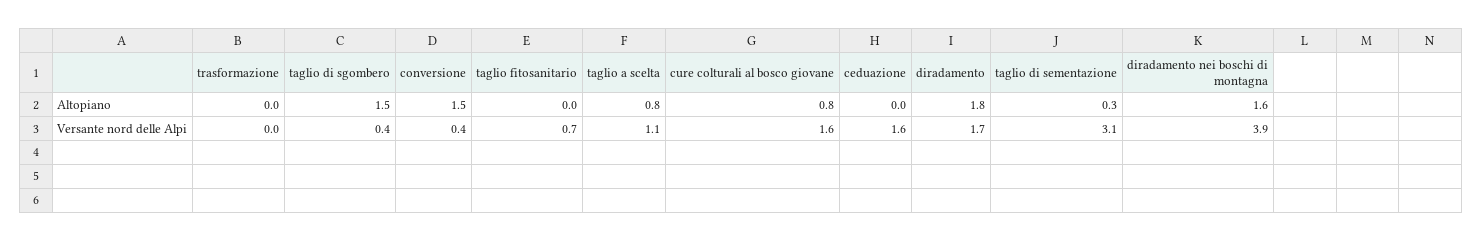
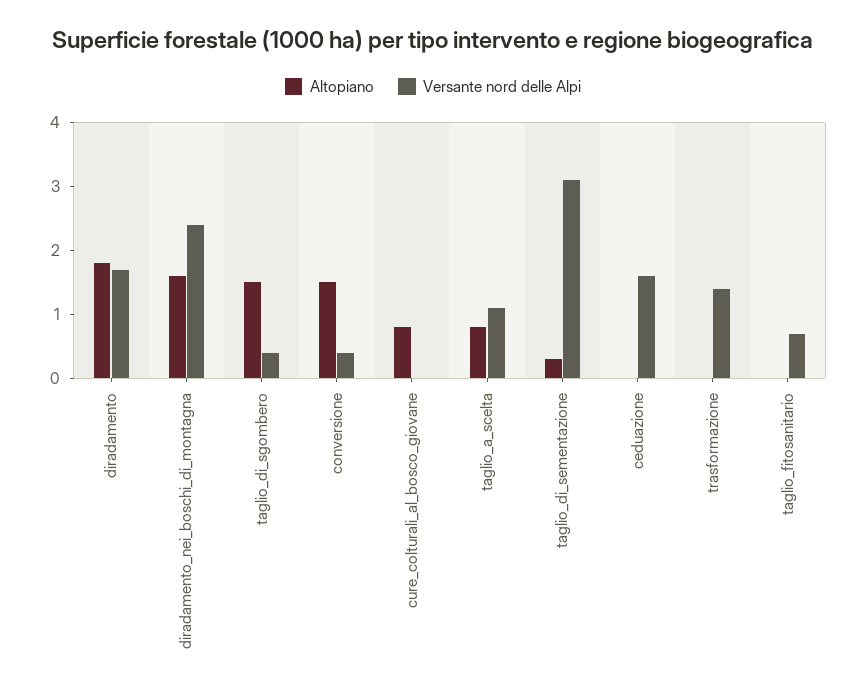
Versante nord delle Alpi, trasformazione: 0 -> 1.5
Versante nord delle Alpi, cure colturali al bosco giovane: 1.6 -> 0
Versante nord delle Alpi, diradamento nei boschi di montagna: 3.9 -> 2.5

